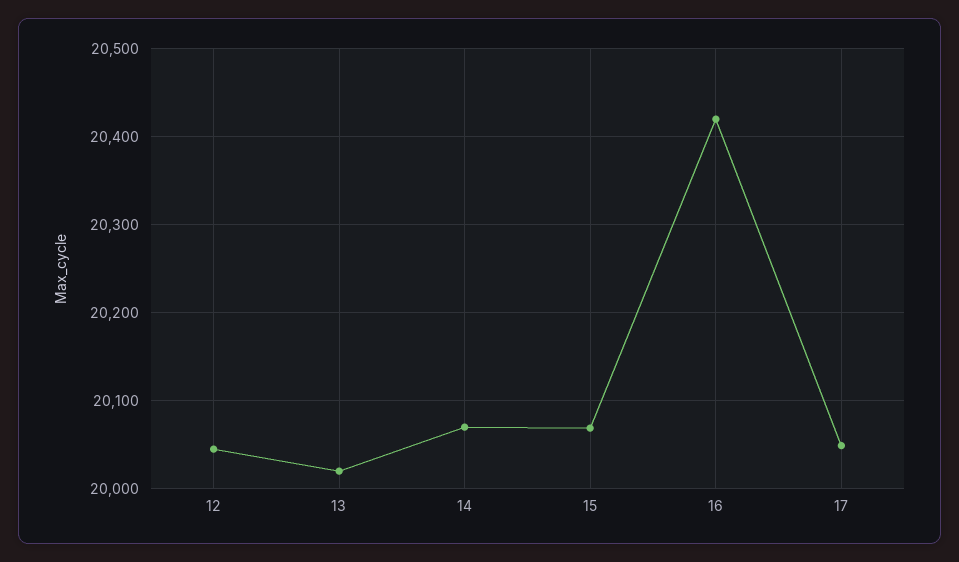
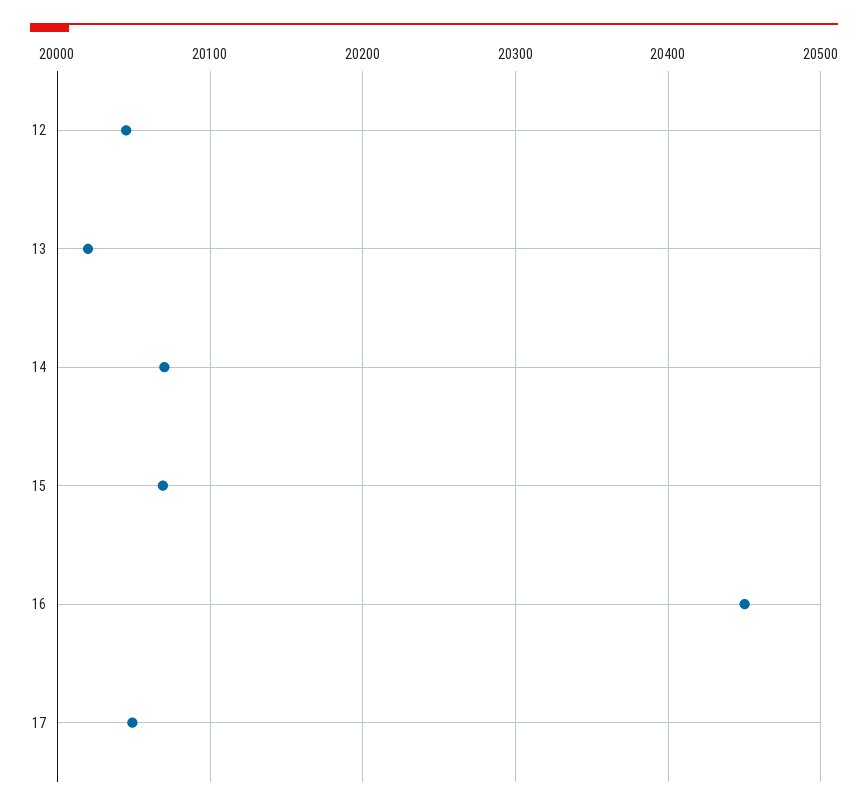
16: 20420 -> 20450

